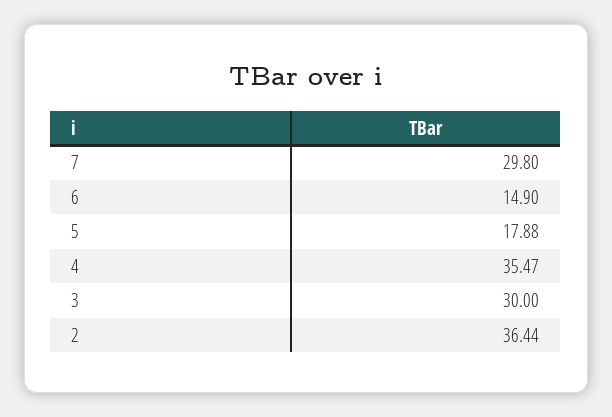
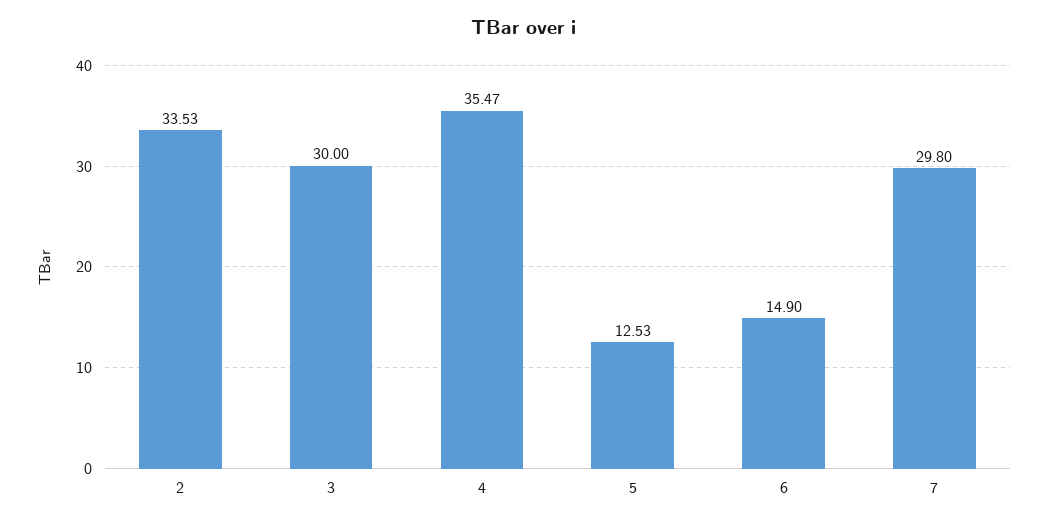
5: 17.88 -> 12.53
2: 36.44 -> 33.53

